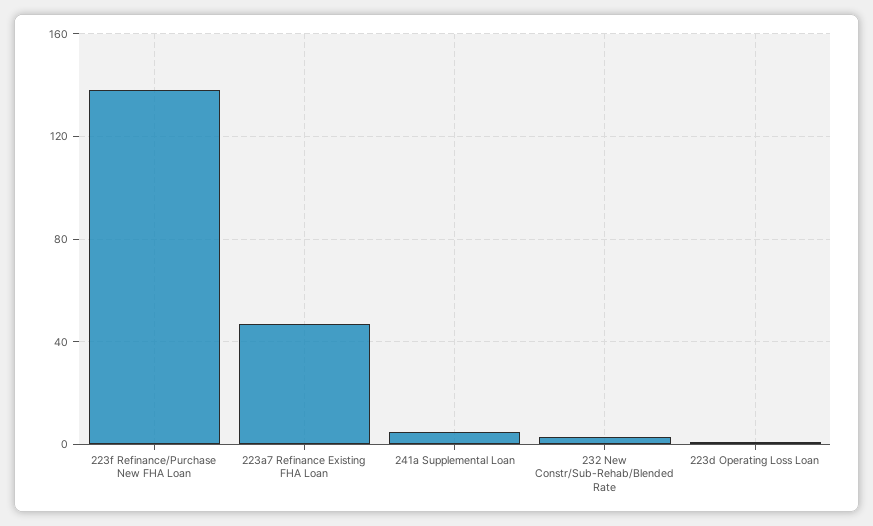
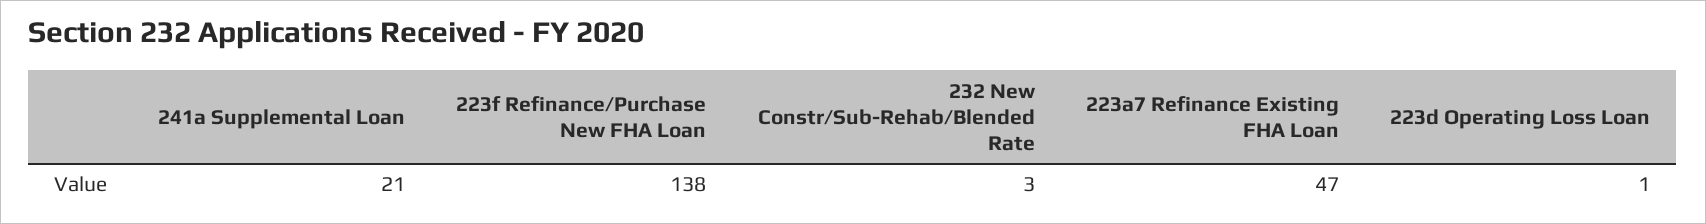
241a Supplemental Loan: 5 -> 21

